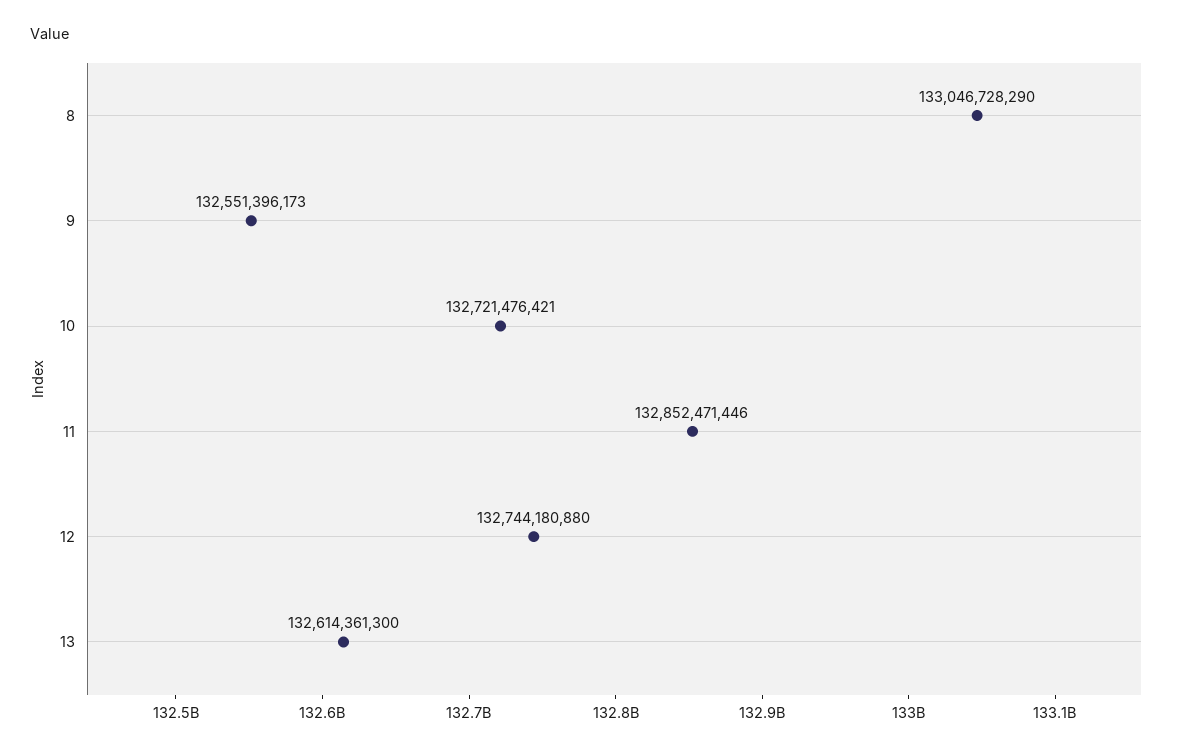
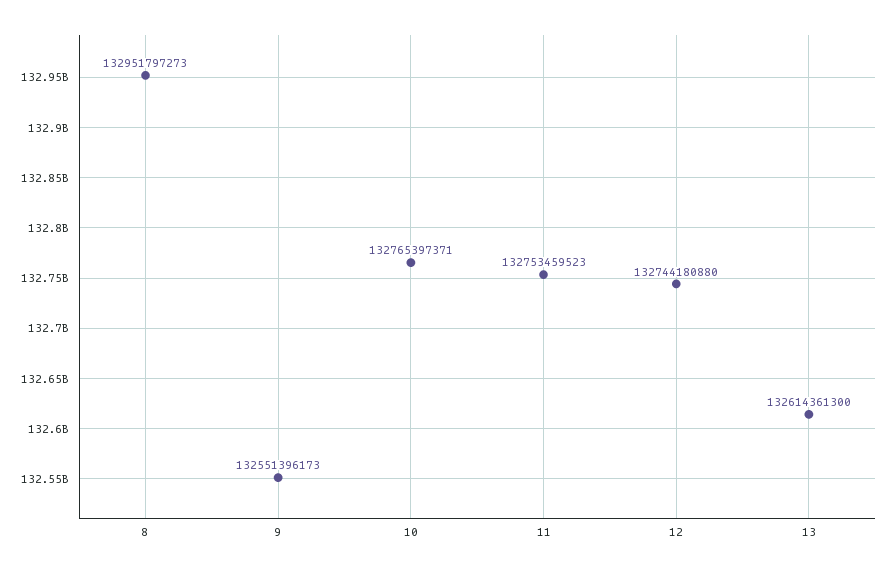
8: 133046728290 -> 132951797273
10: 132721476421 -> 132765397371
11: 132852471446 -> 132753459523

